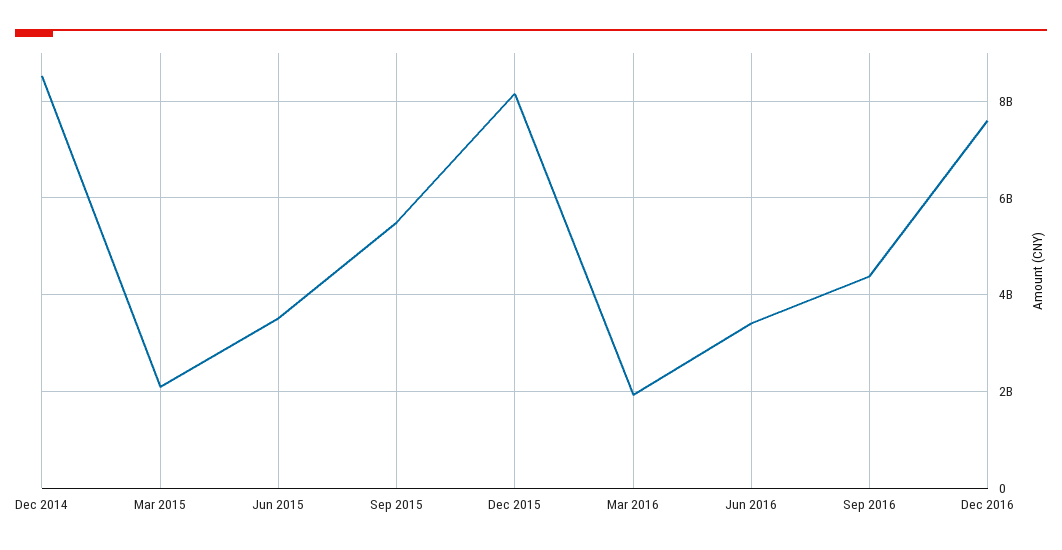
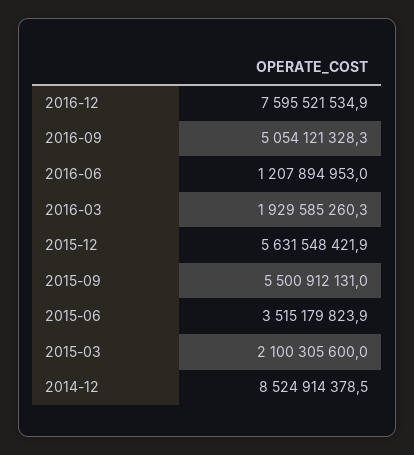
Dec 2015: 8200000000 -> 5631548421.9
Jun 2016: 3400000000 -> 1207894953
Sep 2016: 4400000000 -> 5054121328.3

